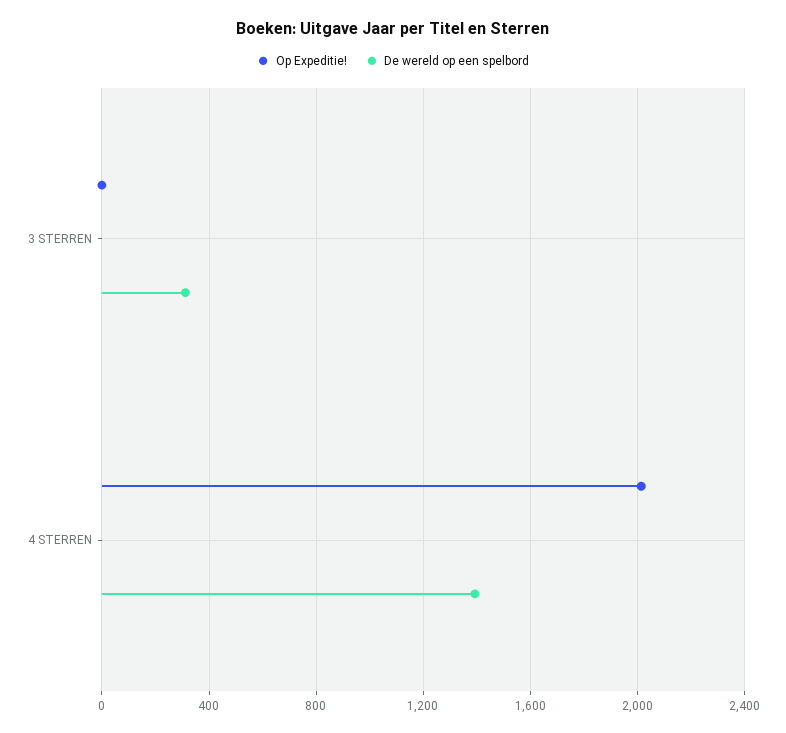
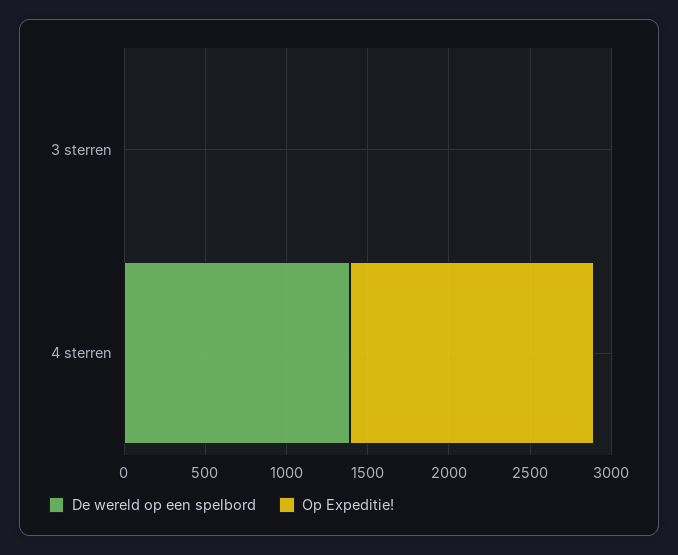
De wereld op een spelbord, 3 STERREN: 300 -> 0
Op Expeditie!, 4 STERREN: 2000 -> 1500

